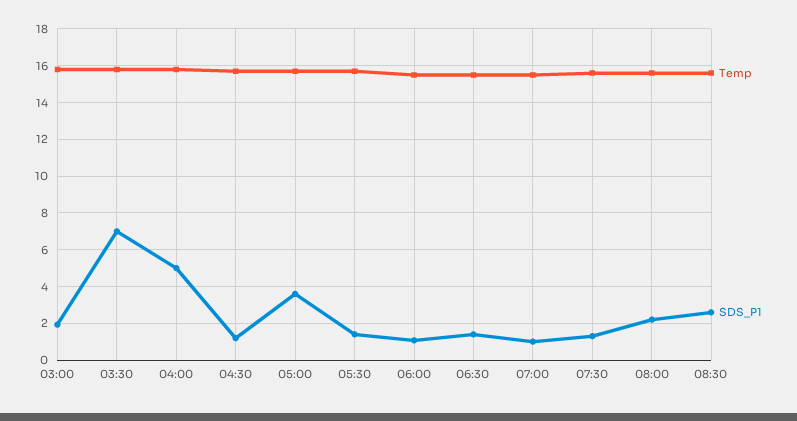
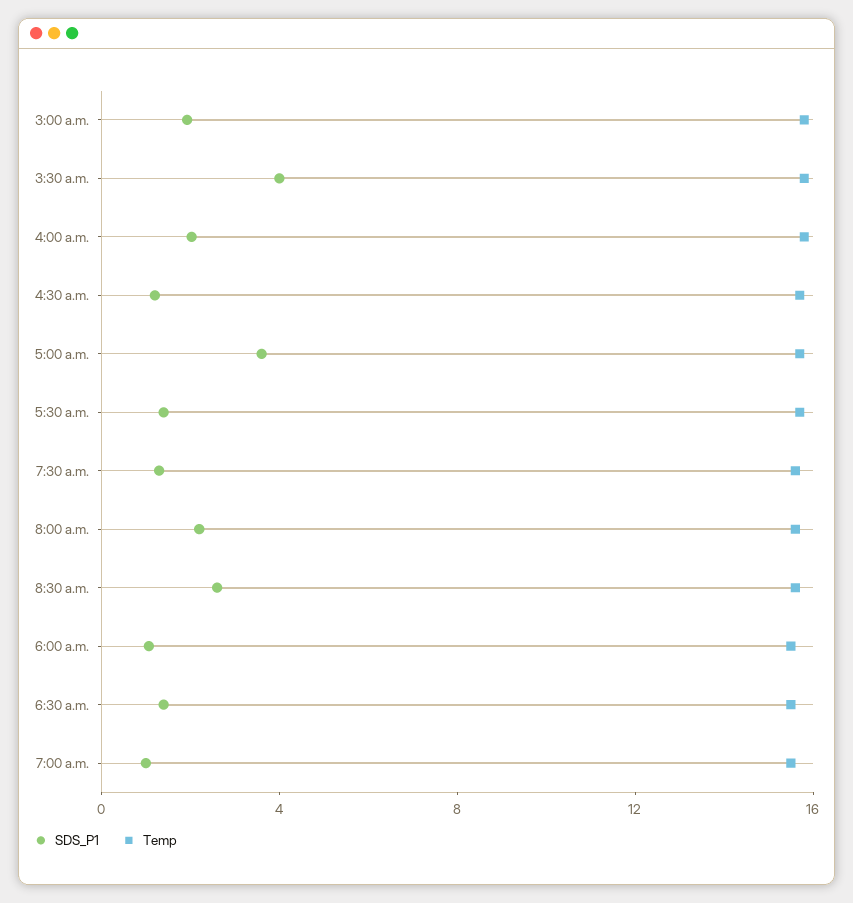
SDS_P1, 03:30: 7 -> 4
SDS_P1, 04:00: 5 -> 2

